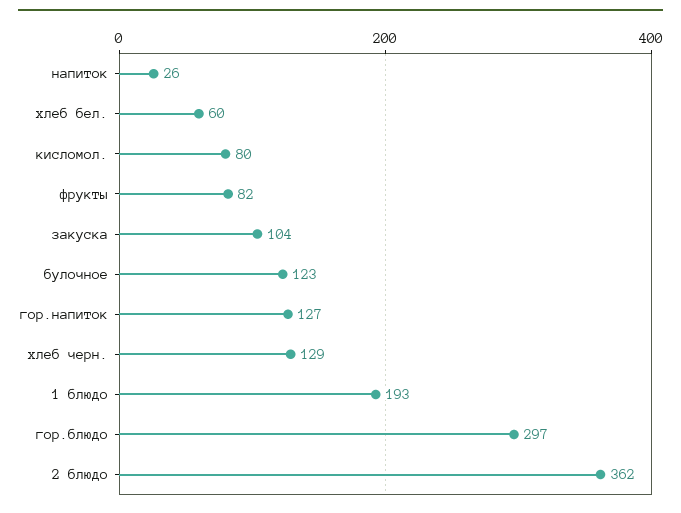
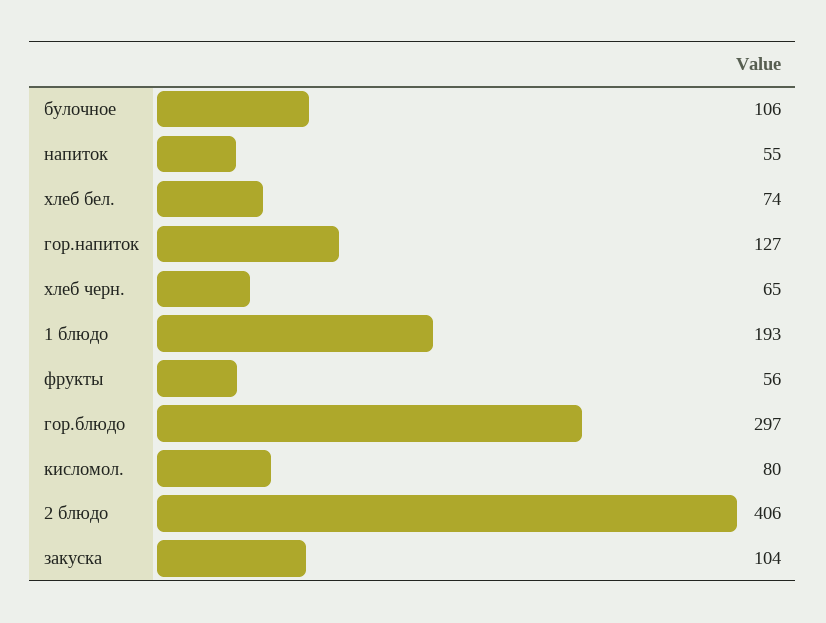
напиток: 26 -> 55
хлеб бел.: 60 -> 74
фрукты: 82 -> 56
булочное: 123 -> 106
хлеб черн.: 129 -> 65
2 блюдо: 362 -> 406

